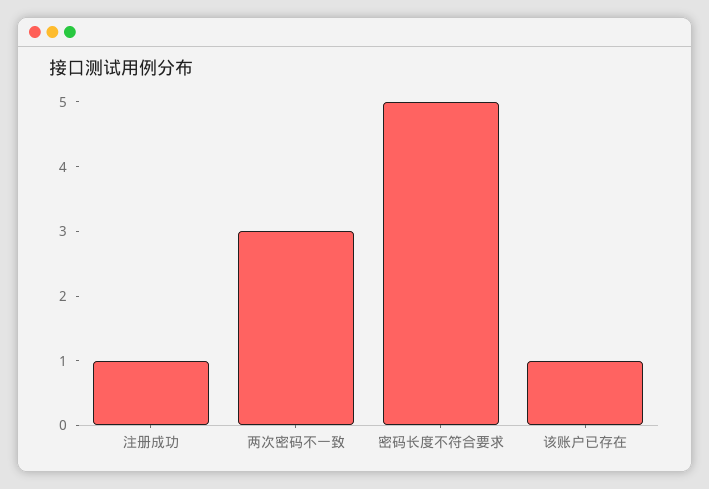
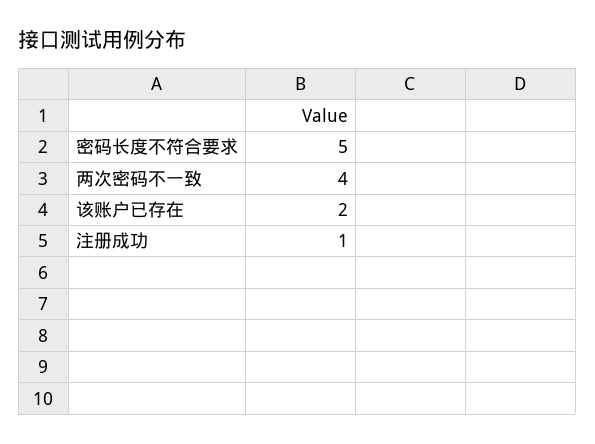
两次密码不一致: 3 -> 4
该账户已存在: 1 -> 2

